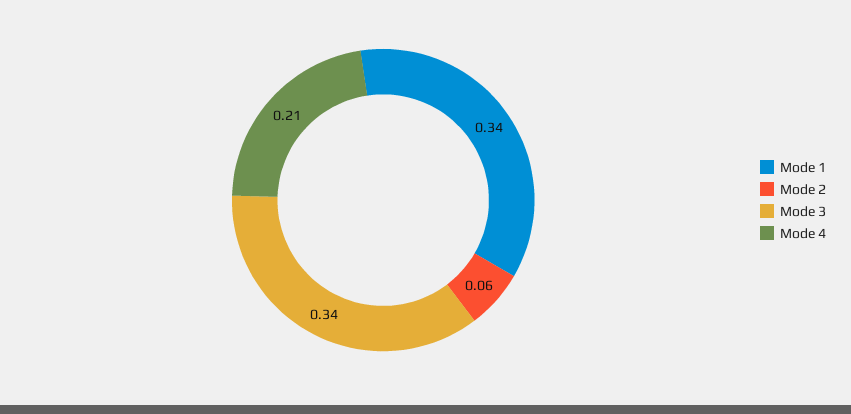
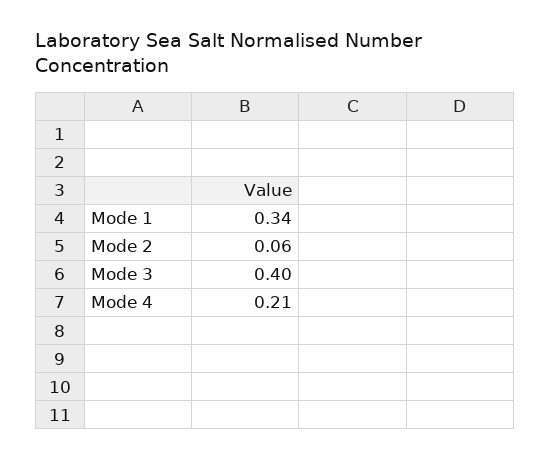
Mode 3: 0.34 -> 0.4

